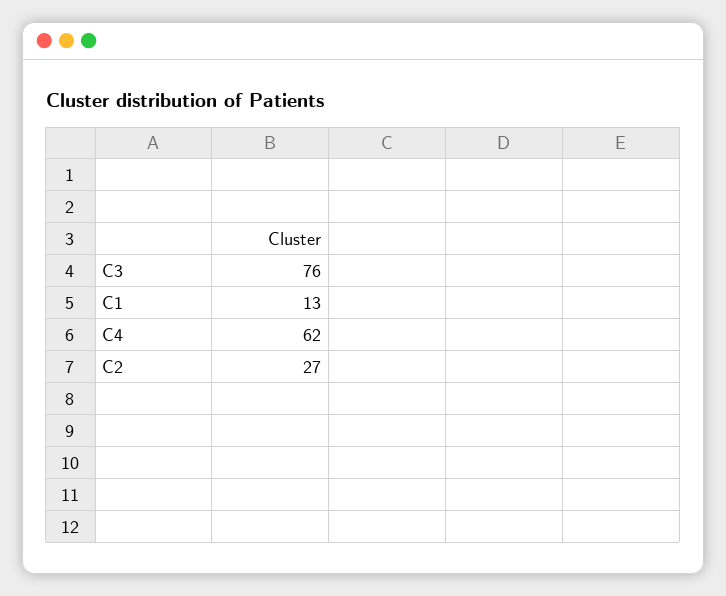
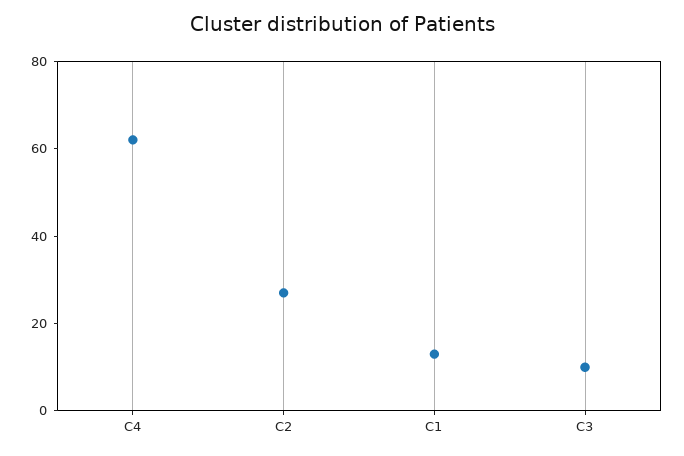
C3: 76 -> 10

